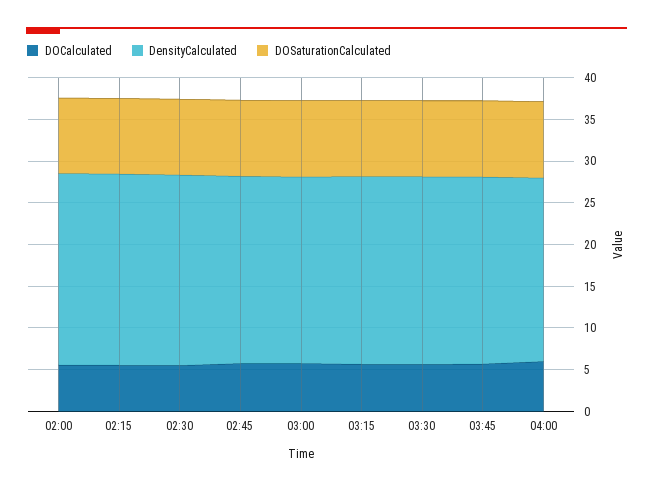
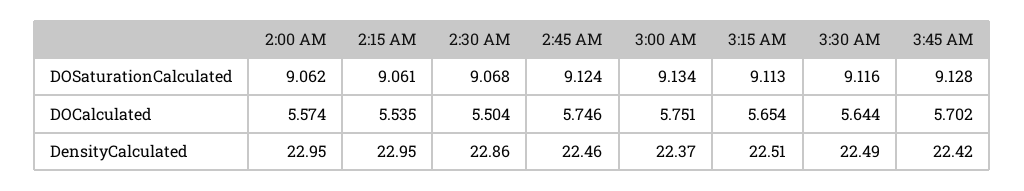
DOCalculated, 04:00: 6 -> none
DensityCalculated, 04:00: 22 -> none
DOSaturationCalculated, 04:00: 9 -> none

